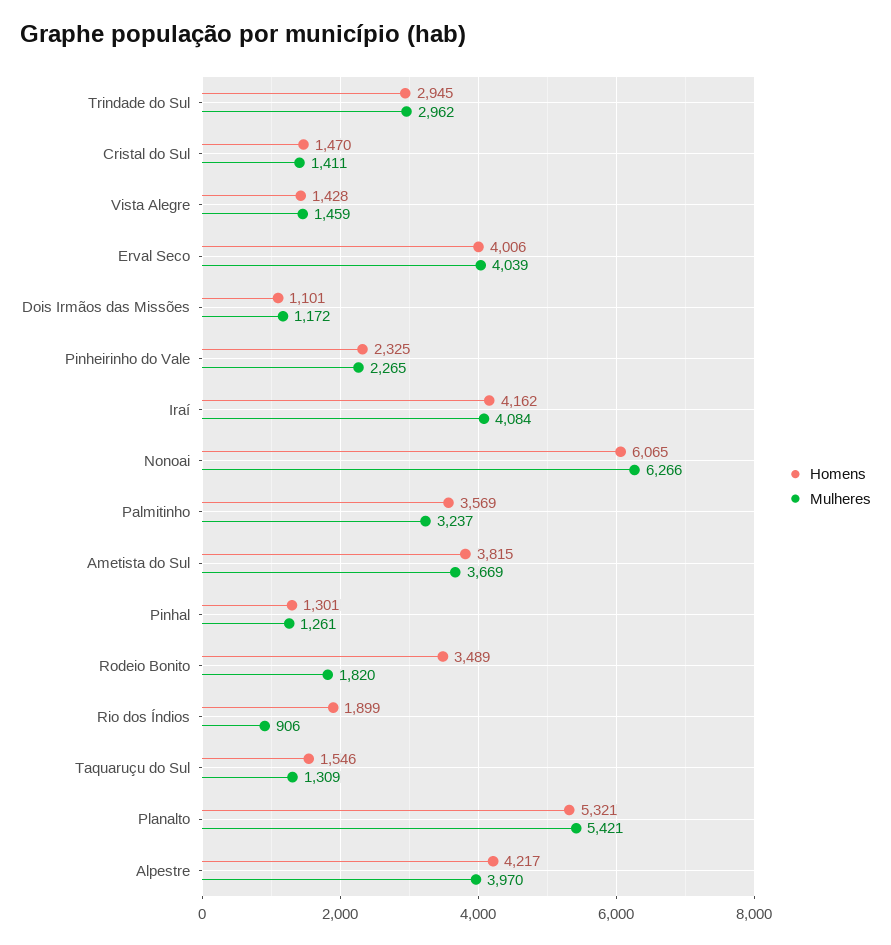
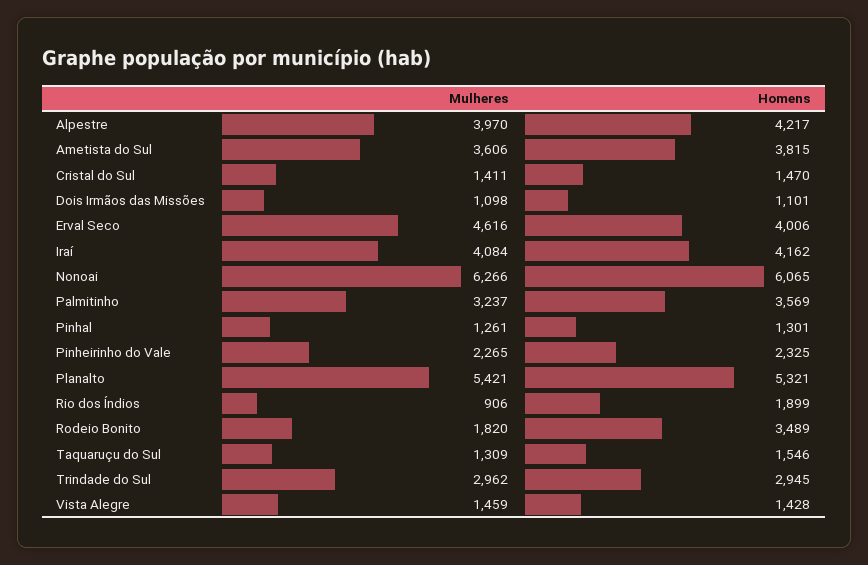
Mulheres, Erval Seco: 4039 -> 4616
Mulheres, Dois Irmãos das Missões: 1172 -> 1098
Mulheres, Ametista do Sul: 3669 -> 3606

